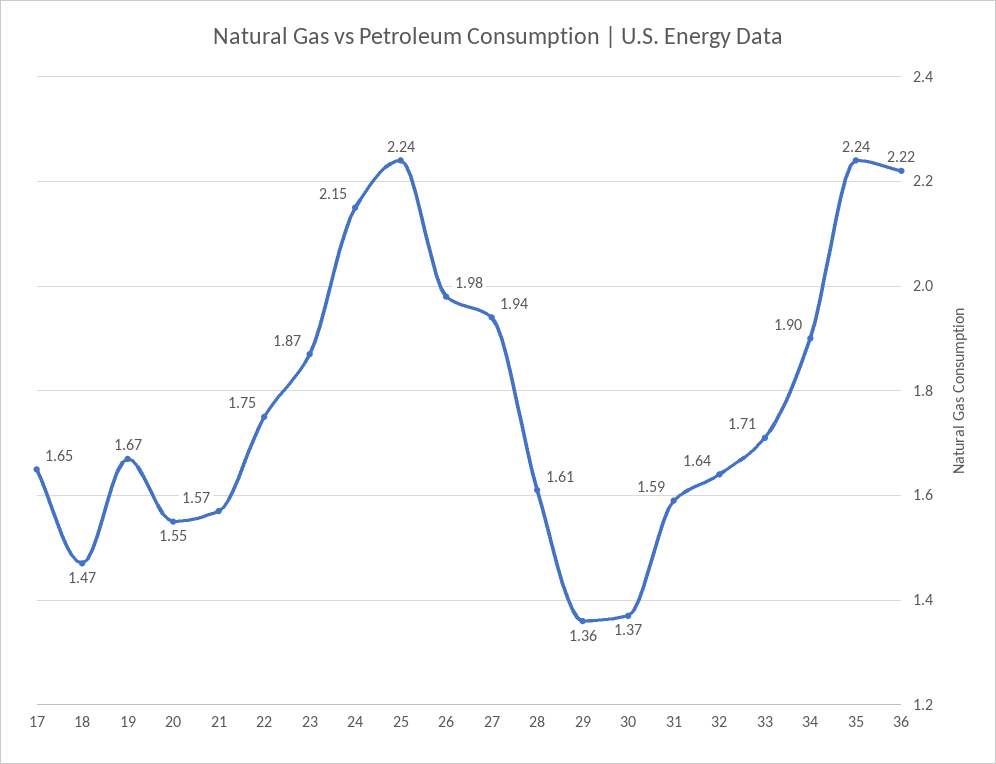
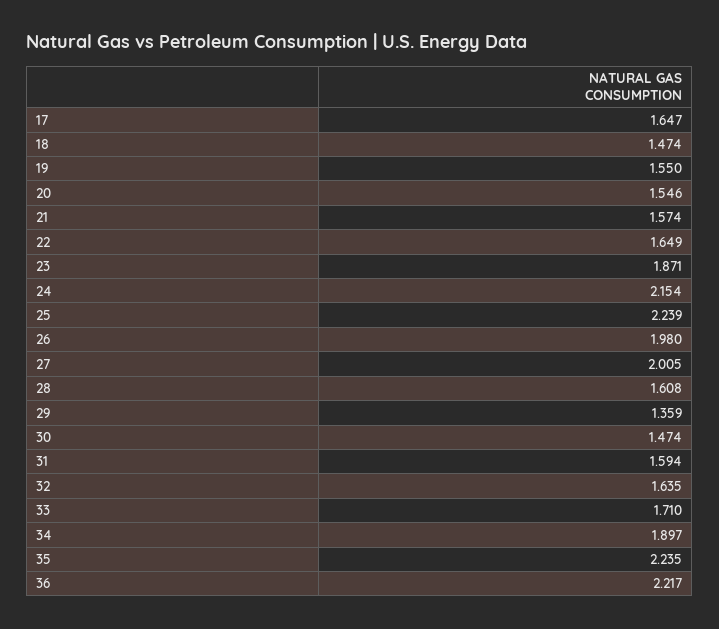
19: 1.67 -> 1.55
22: 1.75 -> 1.649
27: 1.94 -> 2.005
30: 1.37 -> 1.474

